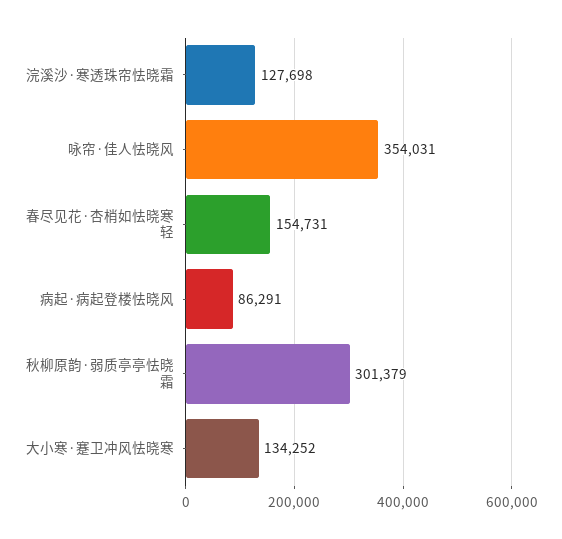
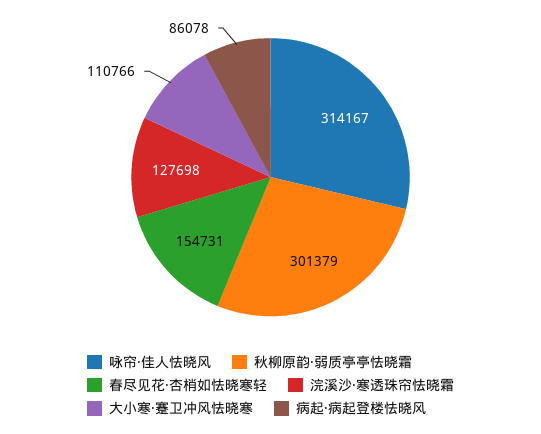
咏帘·佳人怯晓风: 354031 -> 314167
病起·病起登楼怯晓风: 86291 -> 86078
大小寒·蹇卫冲风怯晓寒: 134252 -> 110766

